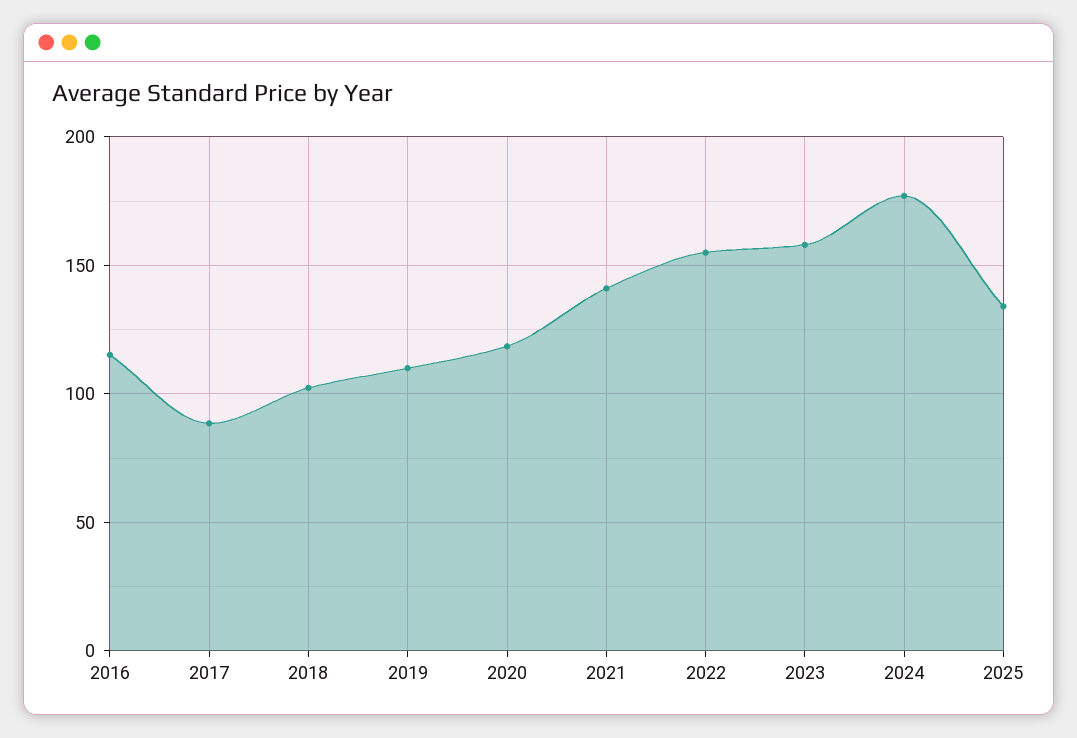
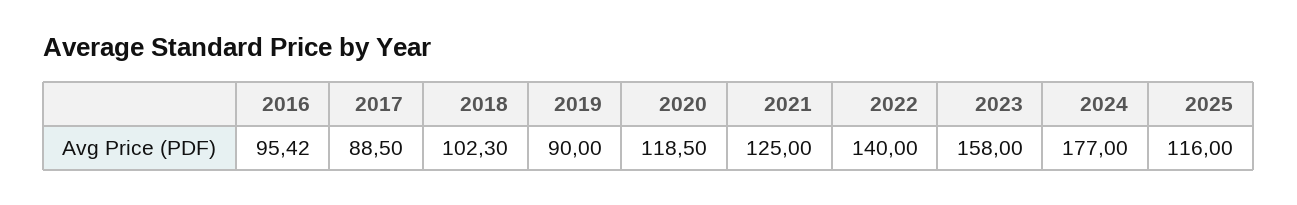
2016: 115 -> 95.42
2019: 110 -> 90
2021: 140 -> 125
2022: 155 -> 140
2025: 135 -> 116

